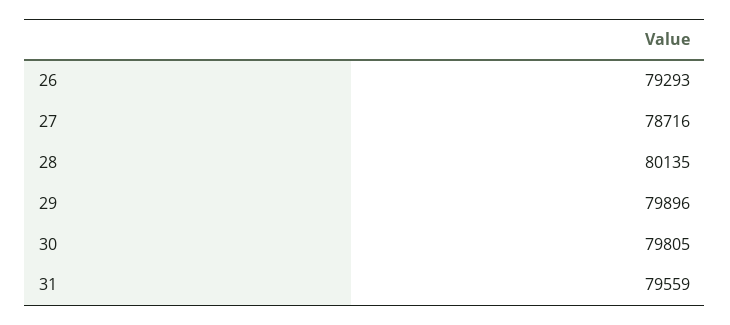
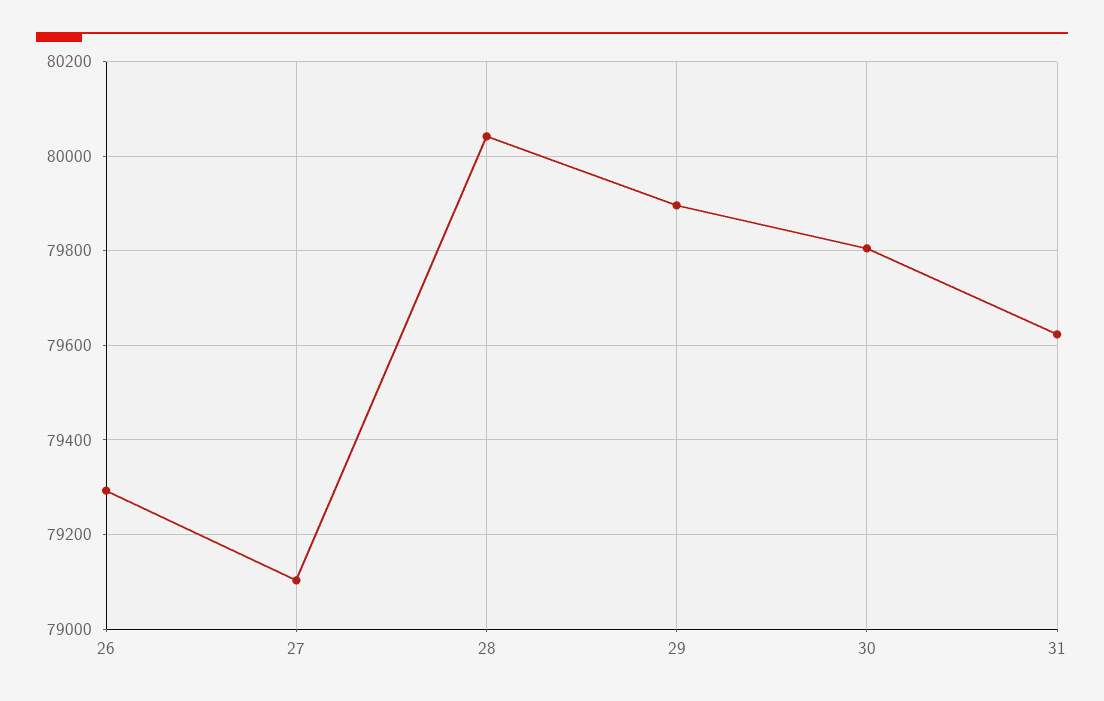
27: 78716 -> 79100
28: 80135 -> 80040
31: 79559 -> 79620

